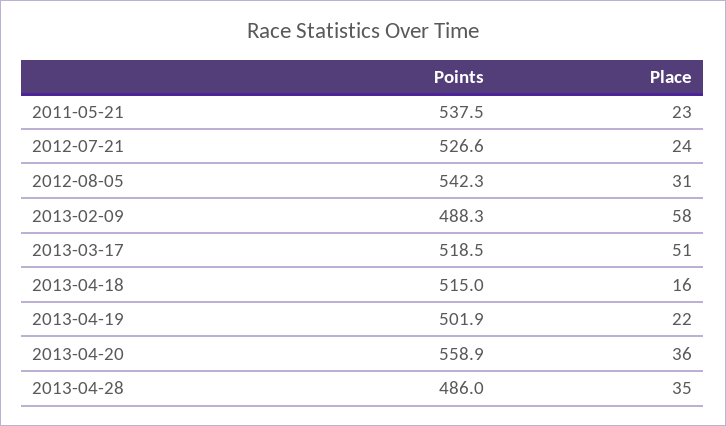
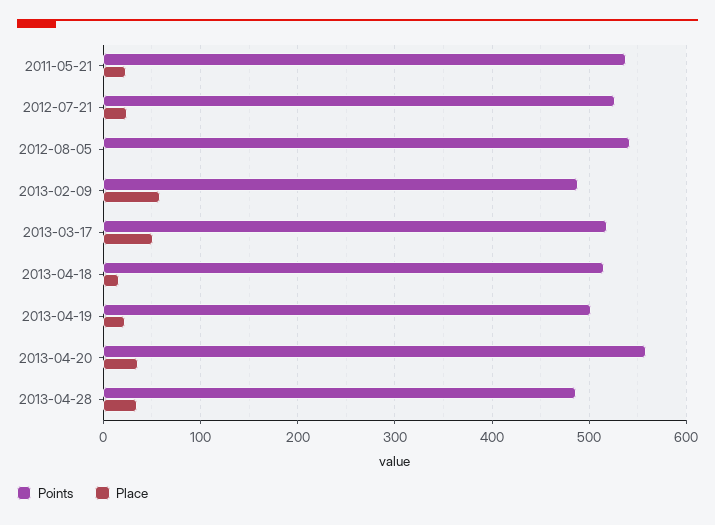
Place, 2012-08-05: 31 -> 0

